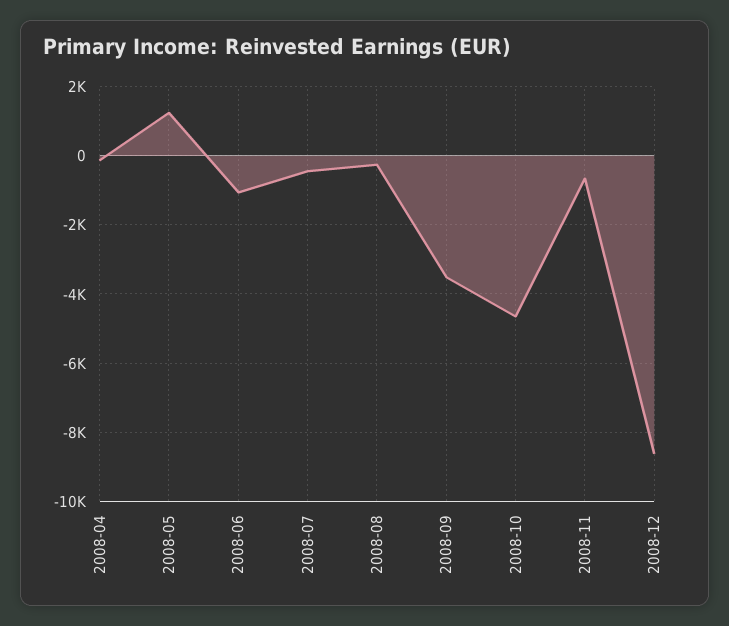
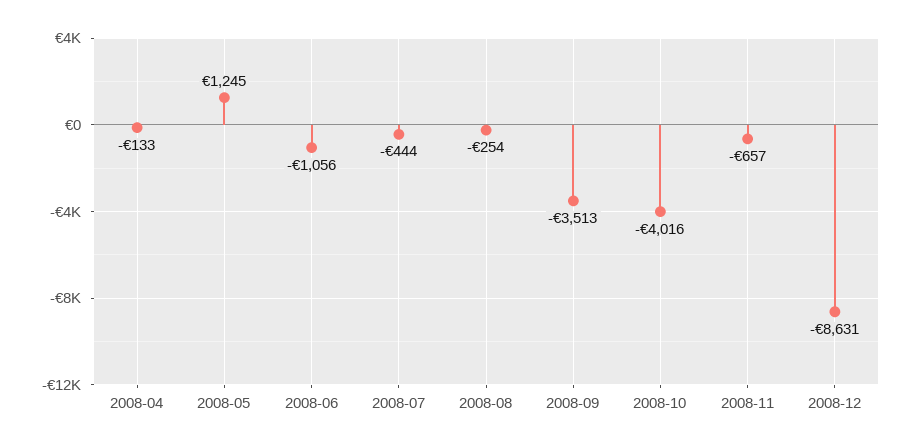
2008-10: -4600 -> -4016

